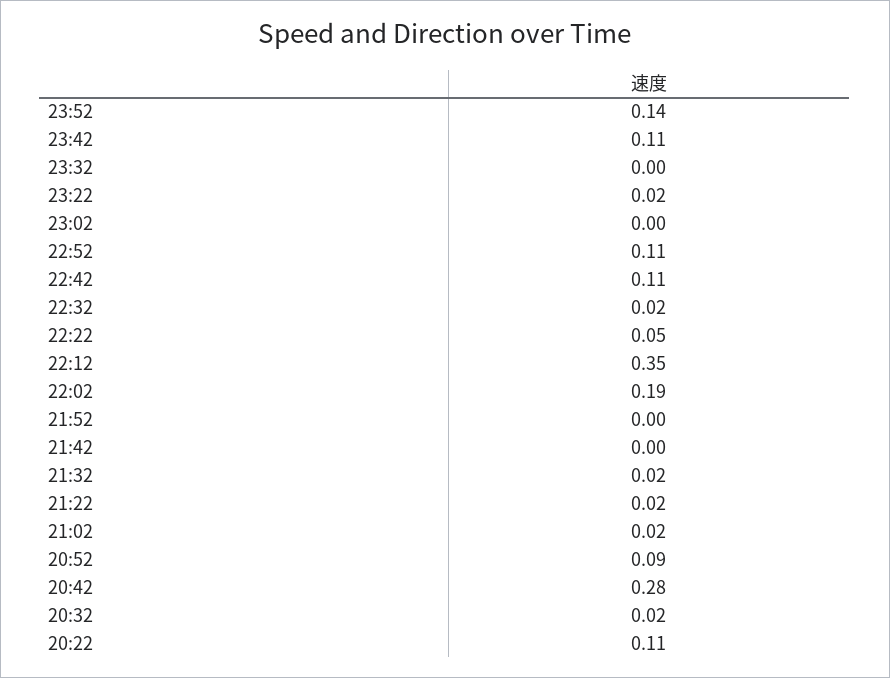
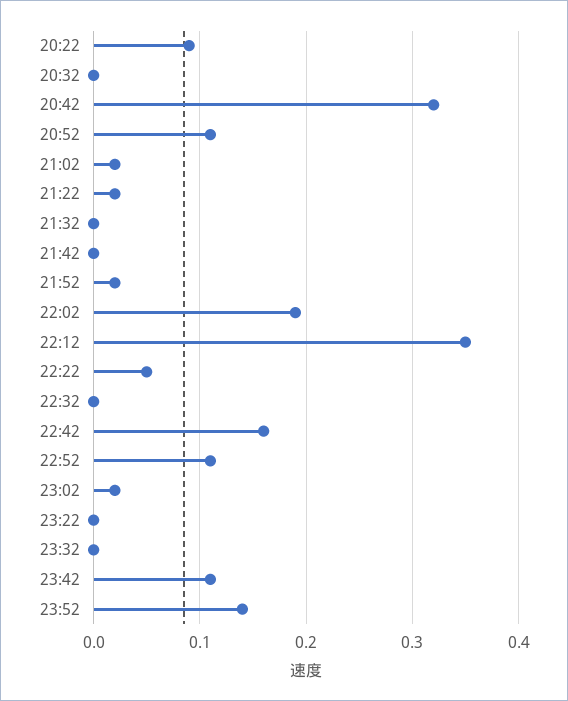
23:22: 0.02 -> 0
23:02: 0 -> 0.02
22:42: 0.11 -> 0.16
22:32: 0.02 -> 0
21:52: 0 -> 0.02
21:32: 0.02 -> 0
20:52: 0.09 -> 0.11
20:42: 0.28 -> 0.32
20:32: 0.02 -> 0
20:22: 0.11 -> 0.09

